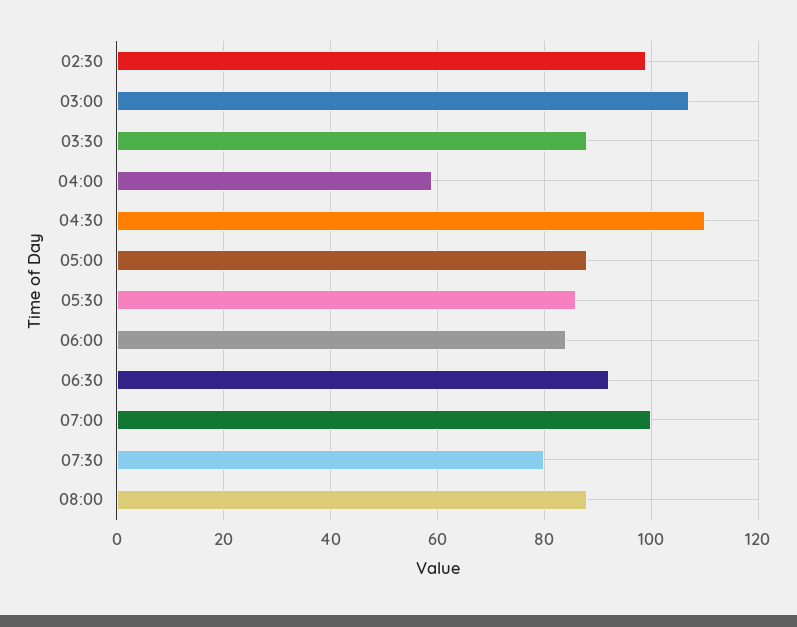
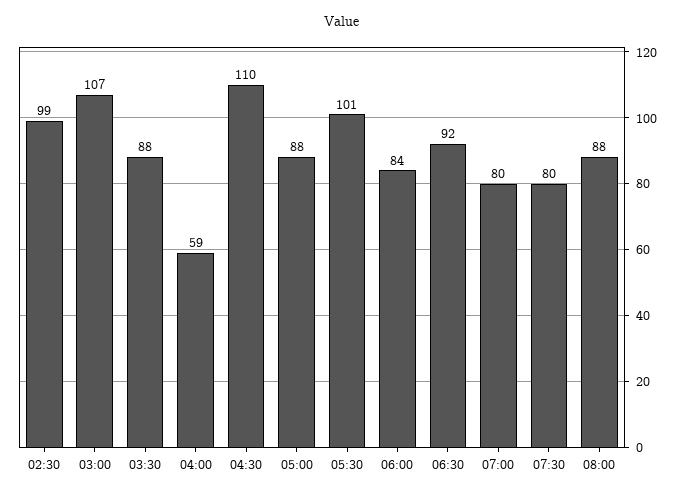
05:30: 85 -> 101
07:00: 100 -> 80

